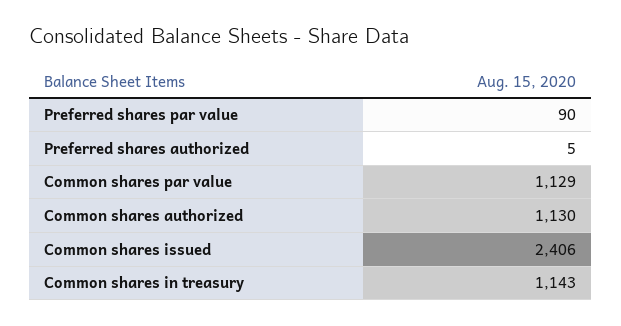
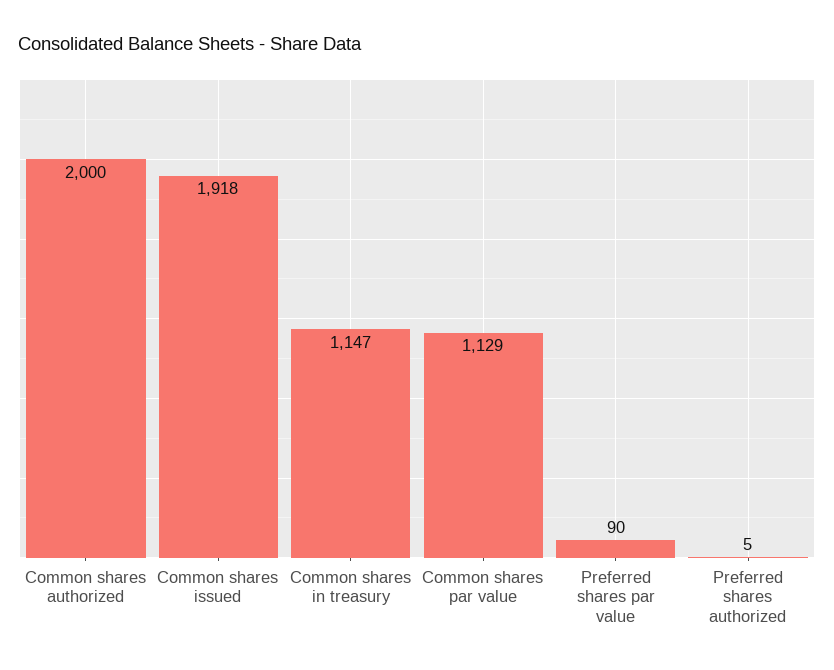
Common shares authorized: 1130 -> 2000
Common shares issued: 2406 -> 1918
Common shares in treasury: 1143 -> 1147

